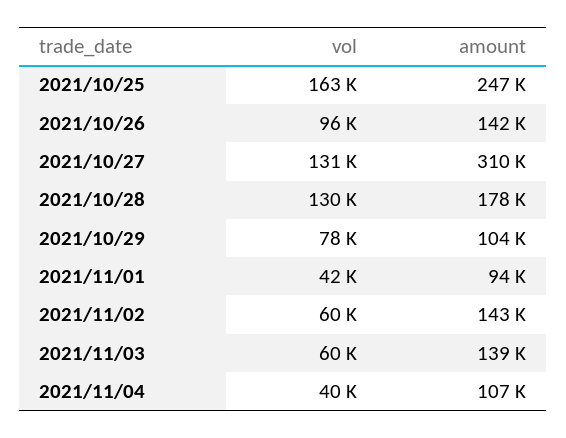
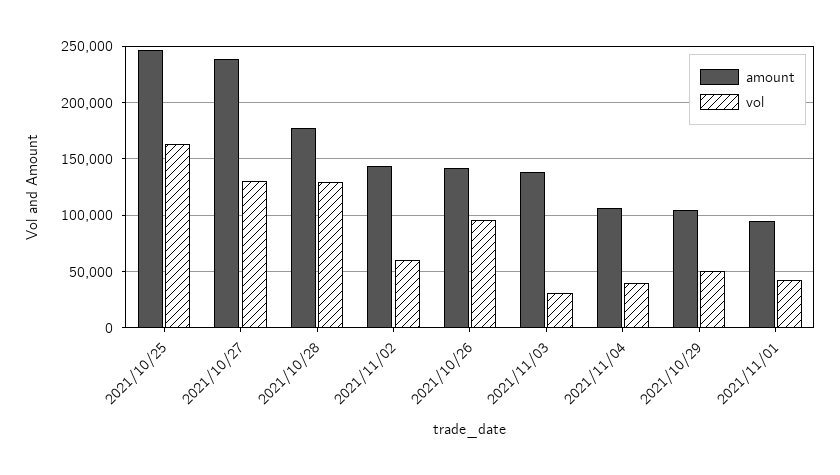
amount, 2021/10/27: 310000 -> 240000
vol, 2021/10/29: 78000 -> 50000
vol, 2021/11/03: 60000 -> 30000

